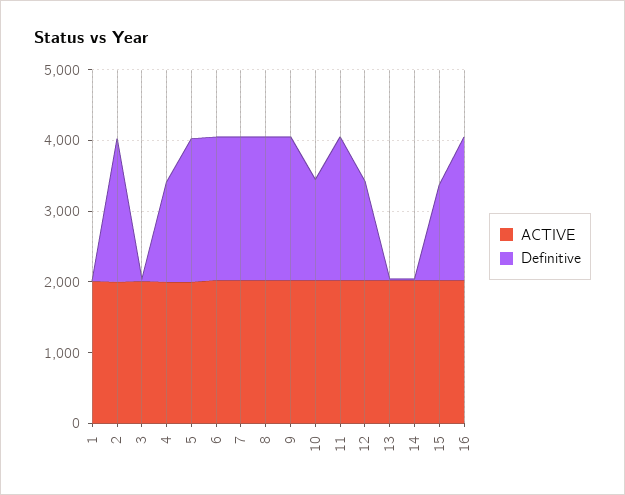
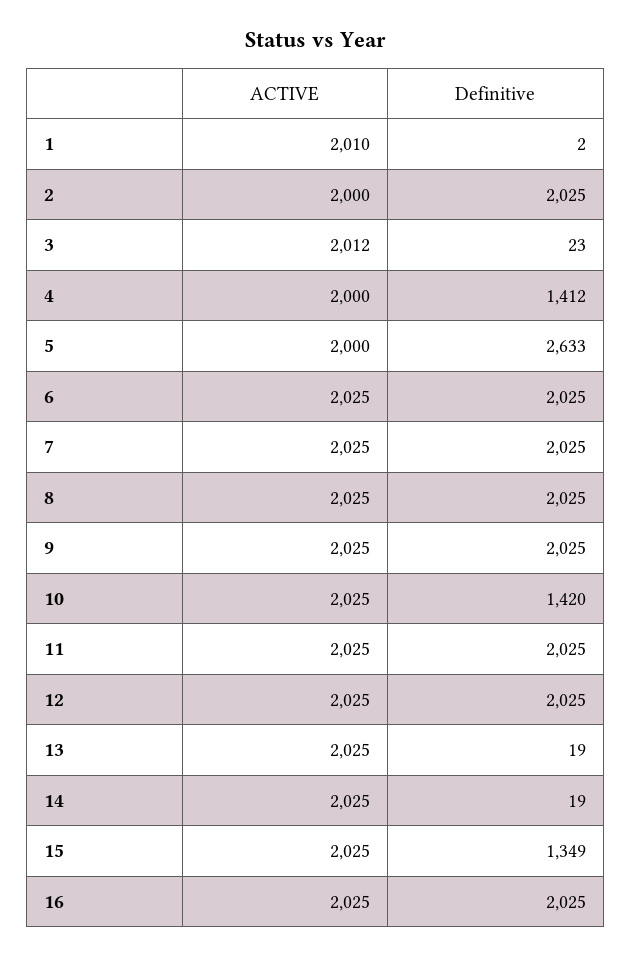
Definitive, 5: 2000 -> 2633
Definitive, 12: 1400 -> 2025

